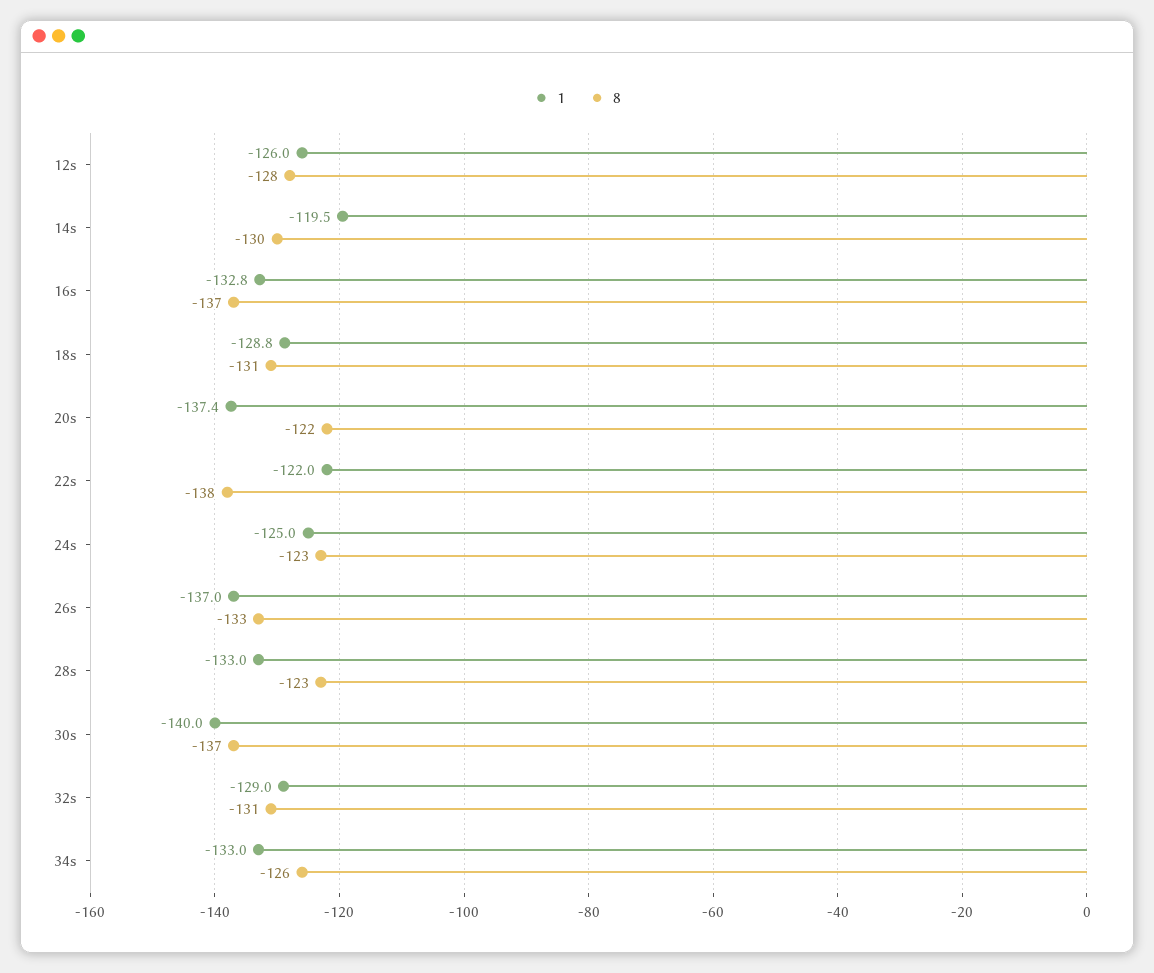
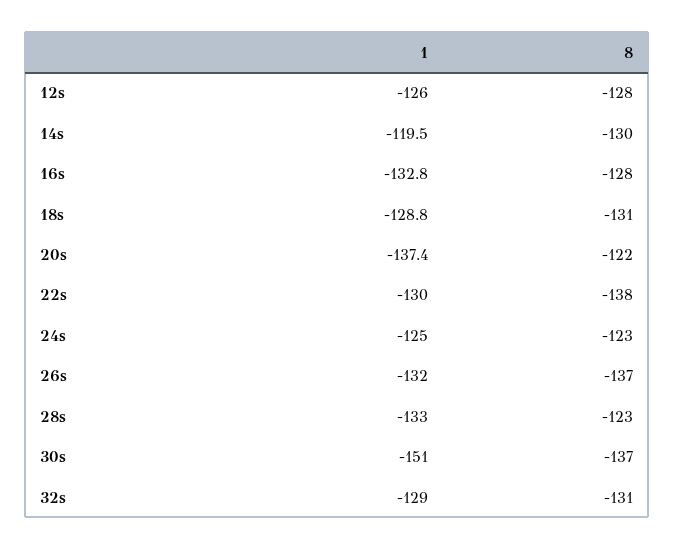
8, 16s: -137 -> -128
1, 22s: -122 -> -130
1, 26s: -137 -> -132
8, 26s: -133 -> -137
1, 30s: -140 -> -151
1, 34s: -133 -> none
8, 34s: -126 -> none

